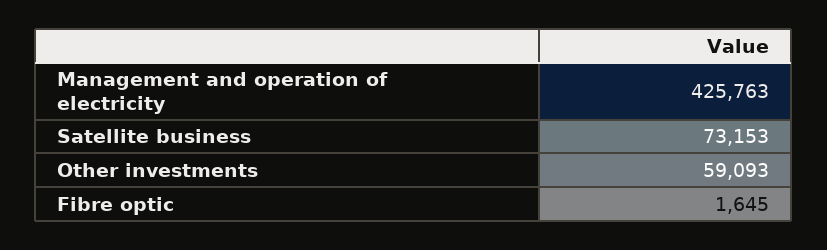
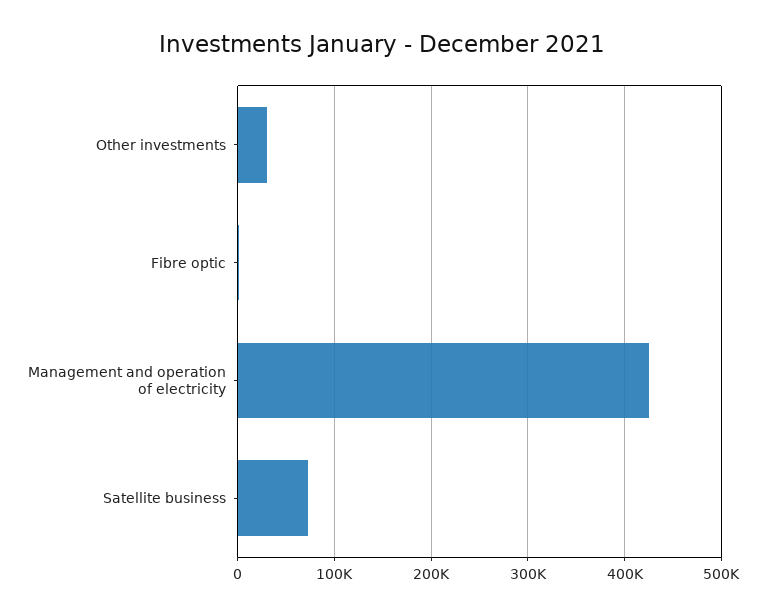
Other investments: 59093 -> 30000

